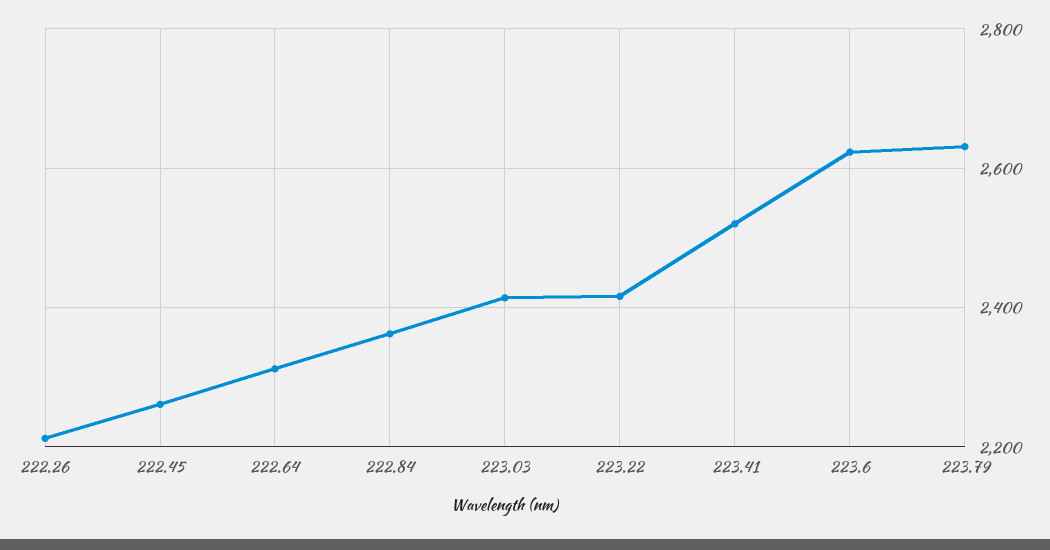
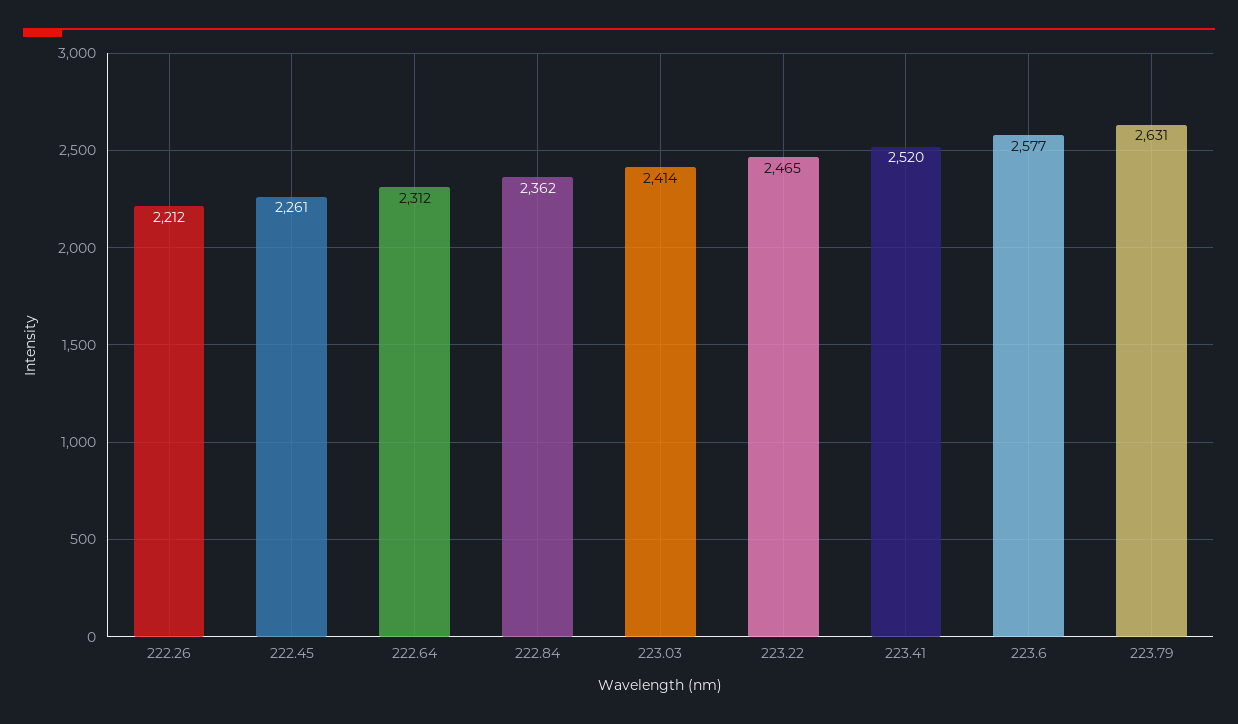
223.22: 2420 -> 2465
223.6: 2620 -> 2577

